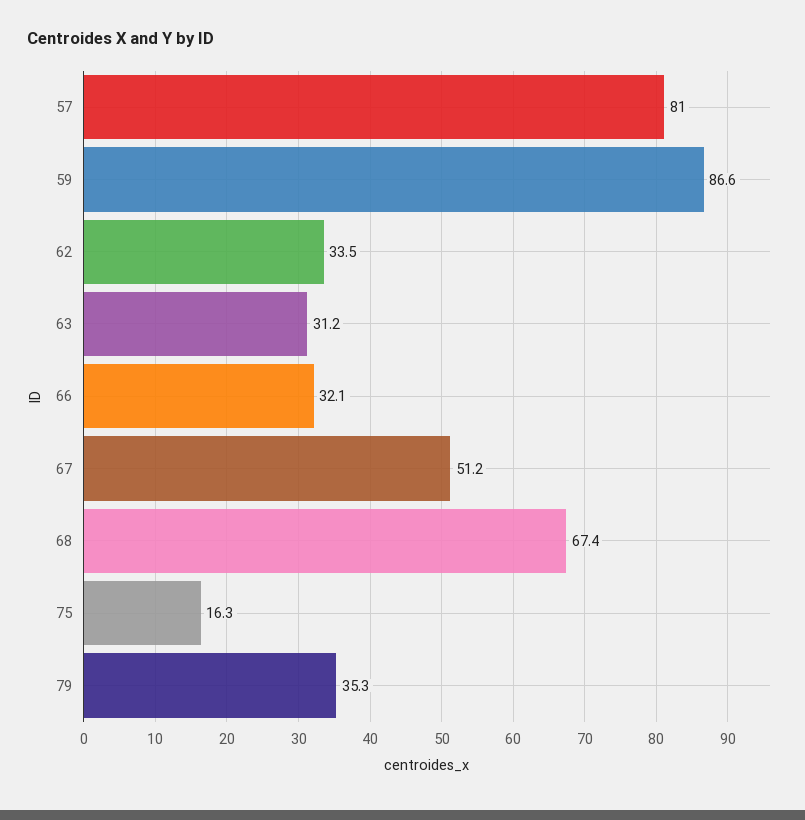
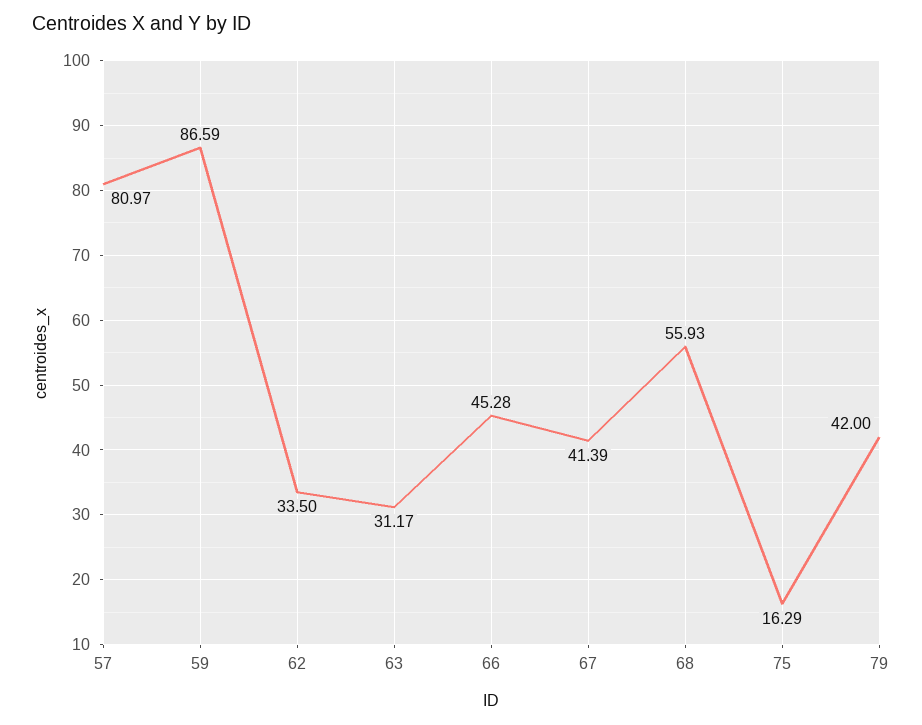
66: 32.1 -> 45.28
67: 51.2 -> 41.39
68: 67.4 -> 55.93
79: 35.3 -> 42

